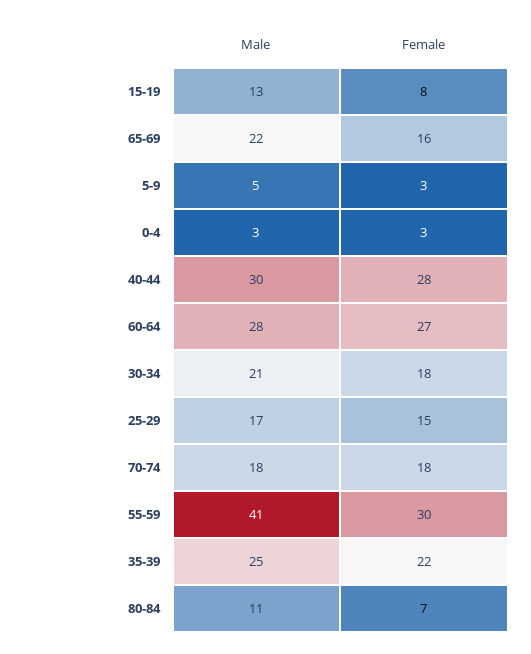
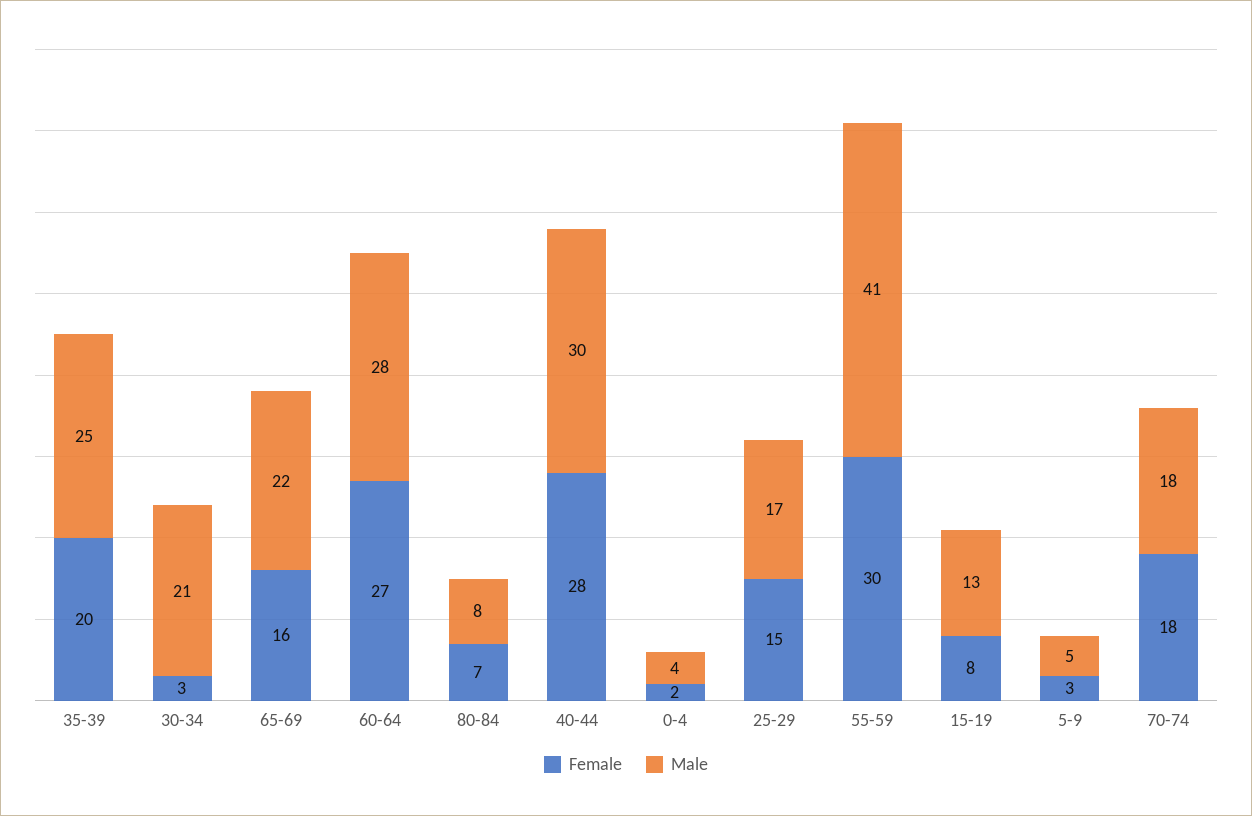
Male, 0-4: 3 -> 4
Female, 0-4: 3 -> 2
Female, 30-34: 18 -> 3
Female, 35-39: 22 -> 20
Male, 80-84: 11 -> 8

